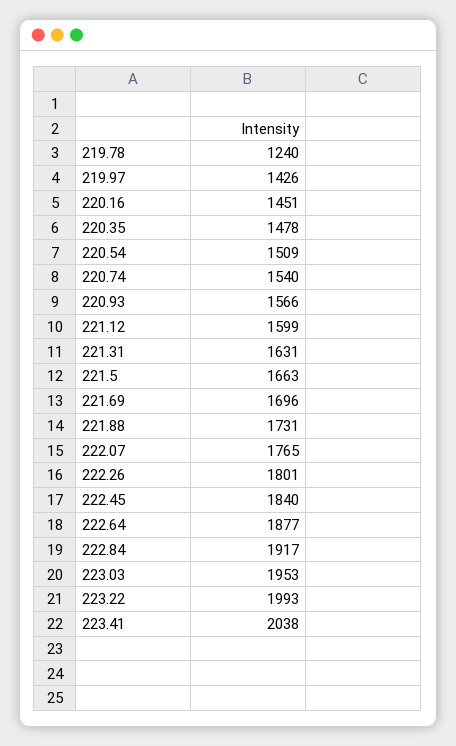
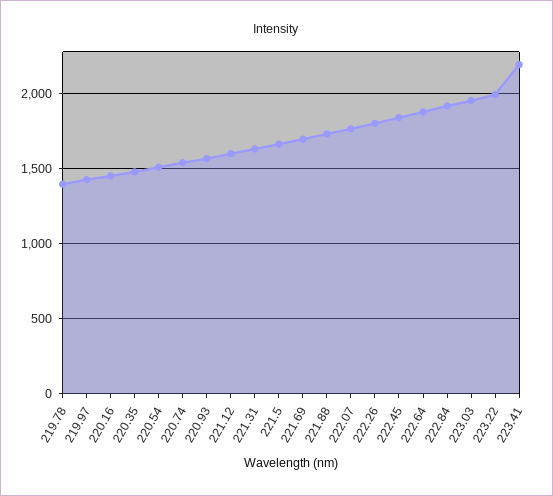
219.78: 1240 -> 1400
223.41: 2038 -> 2200

